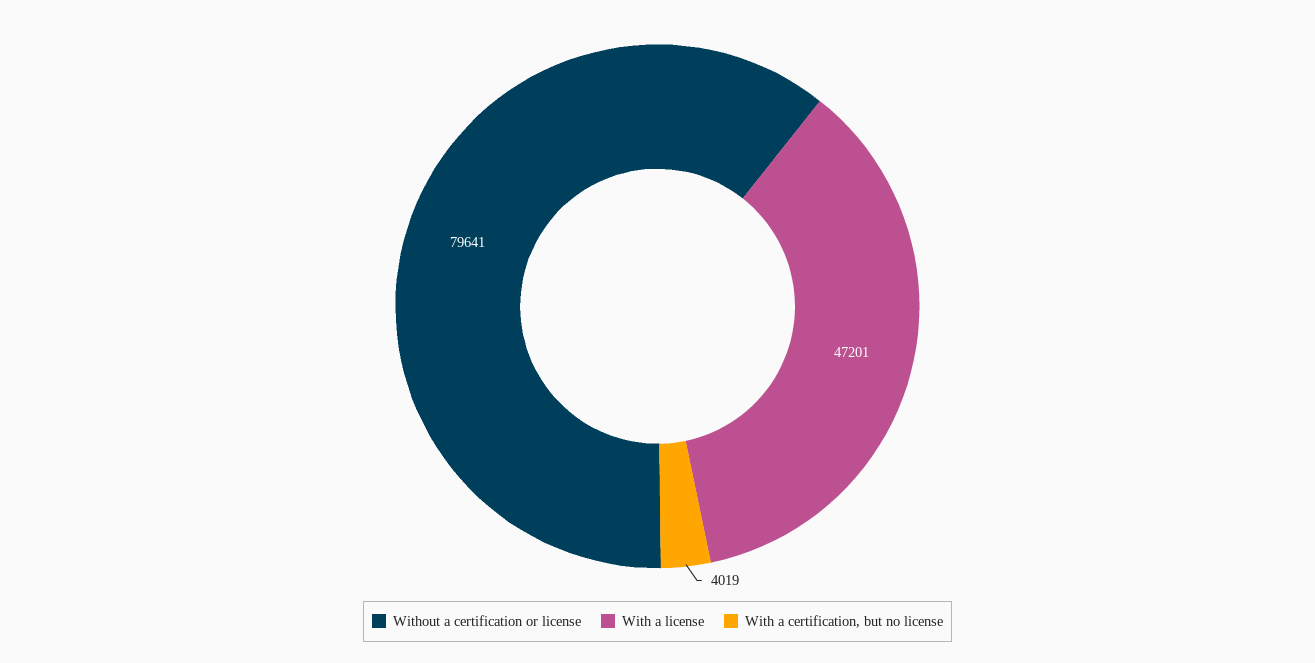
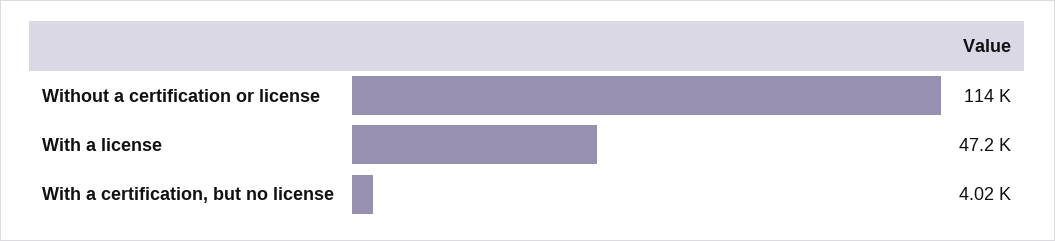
Without a certification or license: 79641 -> 114000

